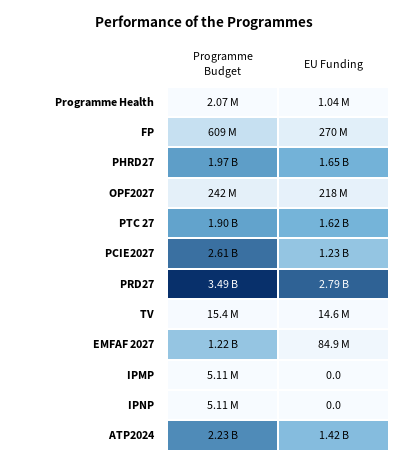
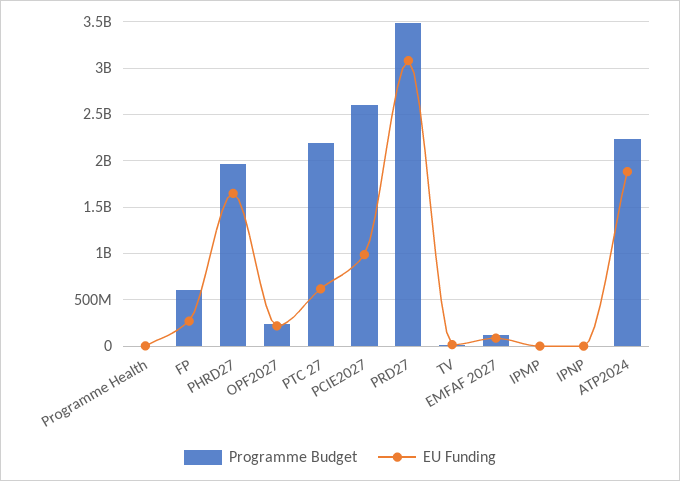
Programme Budget, PTC 27: 1900000000 -> 2200000000
EU Funding, PTC 27: 1620000000 -> 600000000
EU Funding, PCIE2027: 1230000000 -> 1000000000
EU Funding, PRD27: 2790000000 -> 3100000000
Programme Budget, EMFAF 2027: 1220000000 -> 100000000
EU Funding, ATP2024: 1420000000 -> 1900000000

